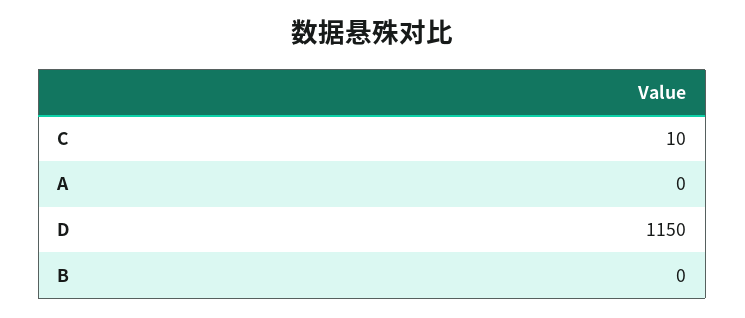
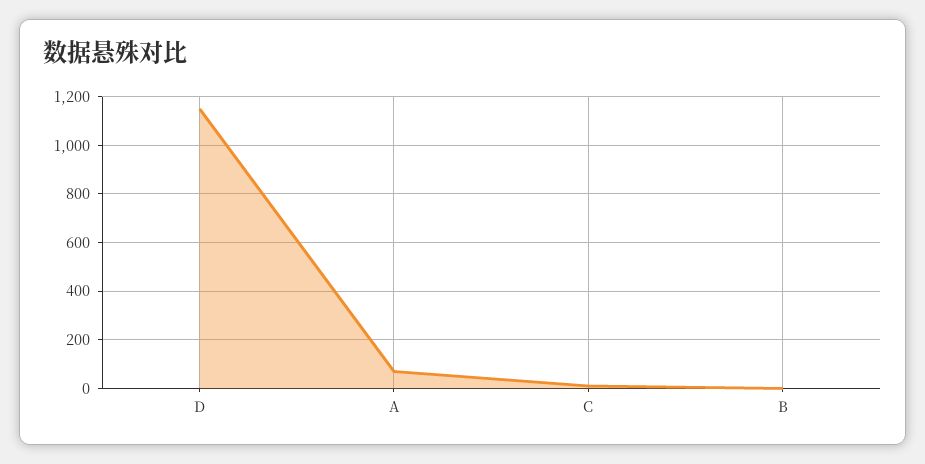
A: 0 -> 75

